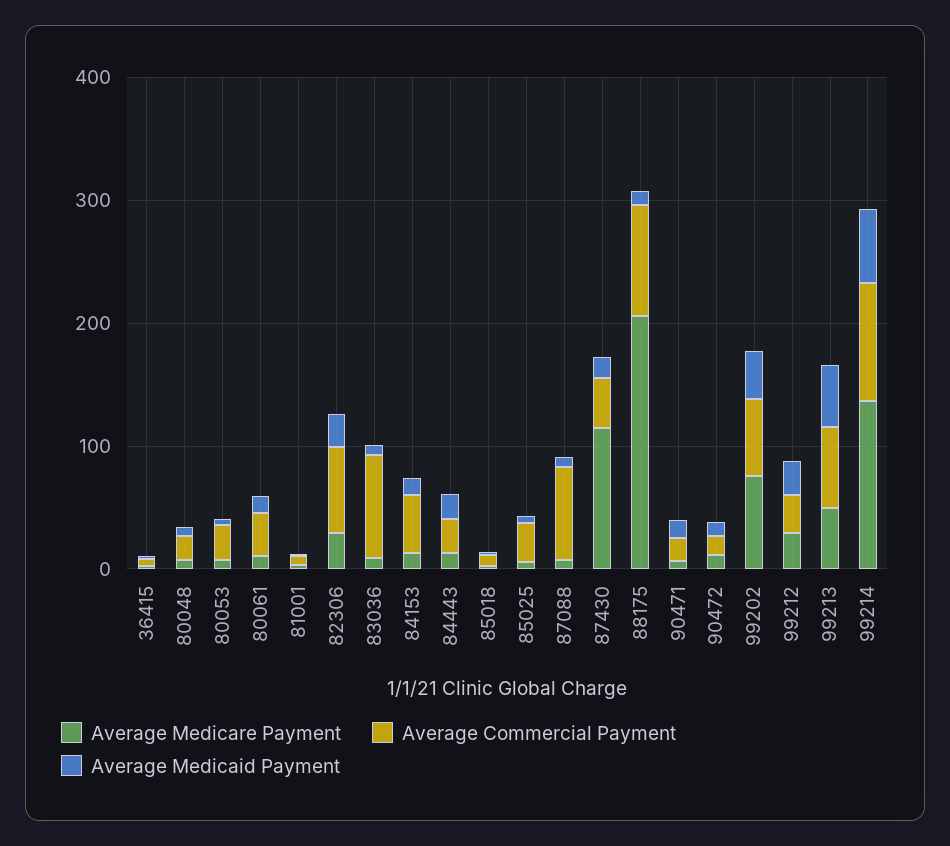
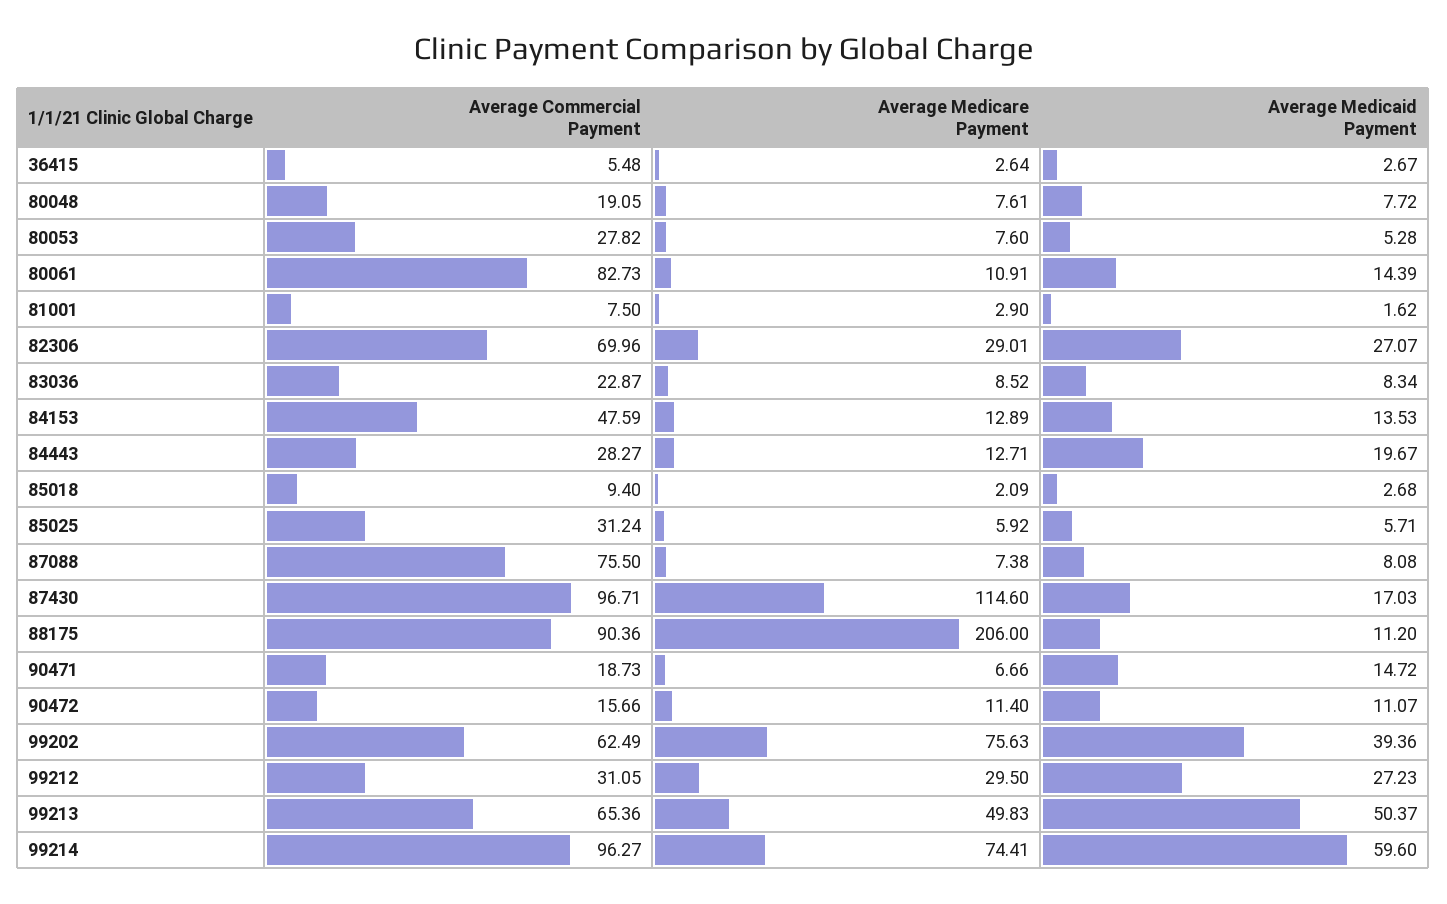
Average Commercial Payment, 80061: 40 -> 82.73
Average Commercial Payment, 83036: 80 -> 22.87
Average Commercial Payment, 87430: 40 -> 96.71
Average Medicare Payment, 99214: 140 -> 74.41

